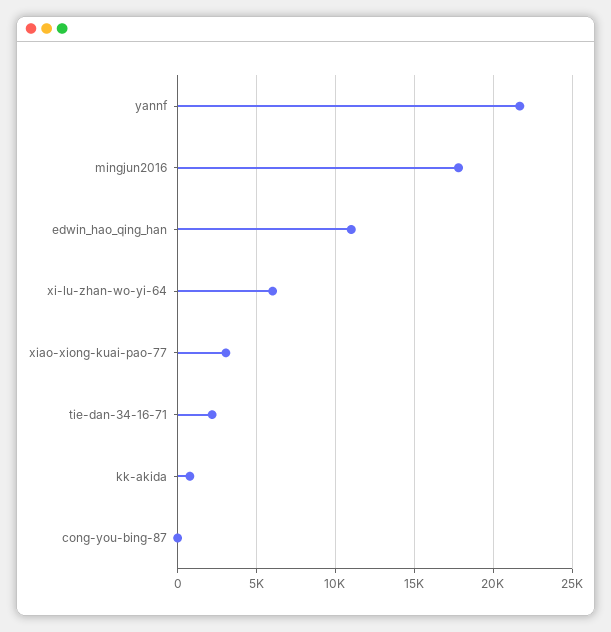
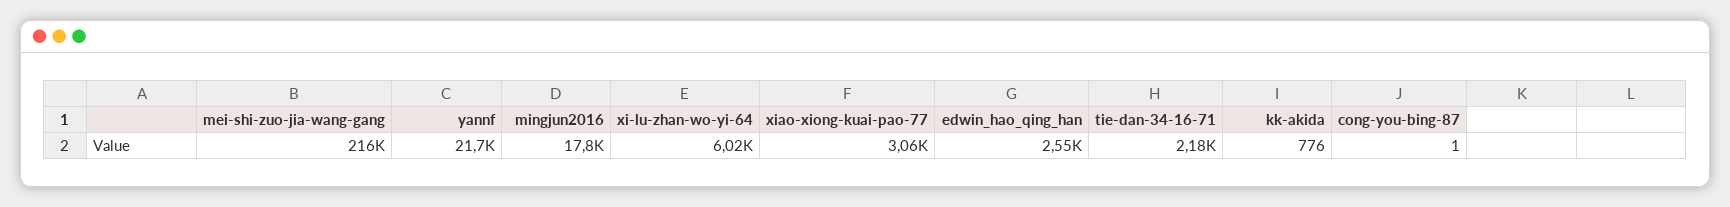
edwin_hao_qing_han: 11000 -> 2550
mei-shi-zuo-jia-wang-gang: none -> 216000

